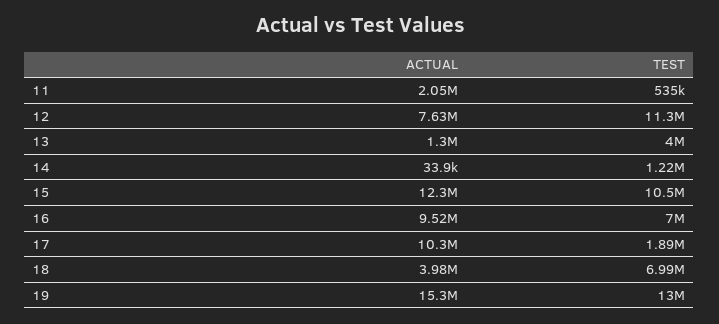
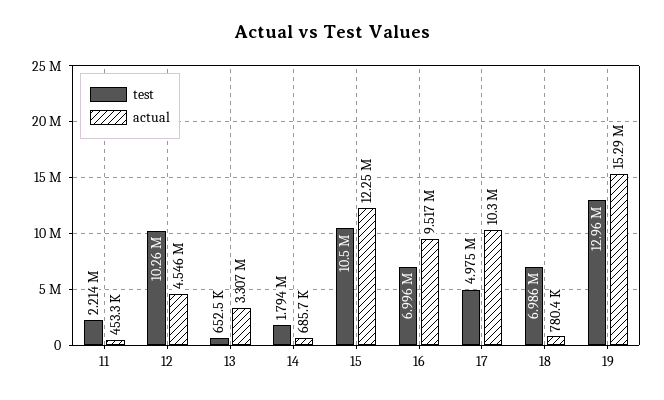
ACTUAL, 11: 2050000 -> 453300
TEST, 11: 535000 -> 2214000
ACTUAL, 12: 7630000 -> 4546000
TEST, 12: 11300000 -> 10260000
ACTUAL, 13: 1300000 -> 3307000
TEST, 13: 4000000 -> 652500
ACTUAL, 14: 33900 -> 685700
TEST, 14: 1220000 -> 1794000
TEST, 17: 1890000 -> 4975000
ACTUAL, 18: 3980000 -> 780400

